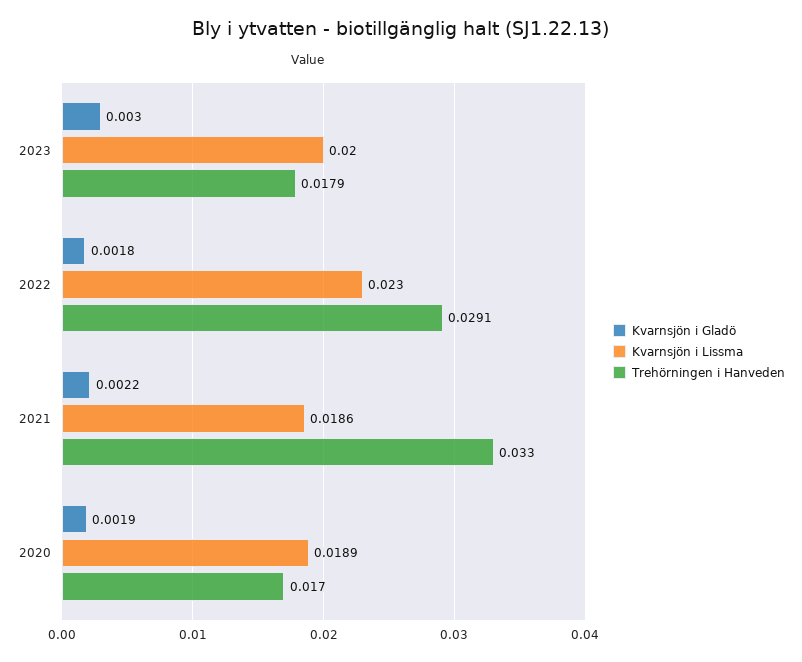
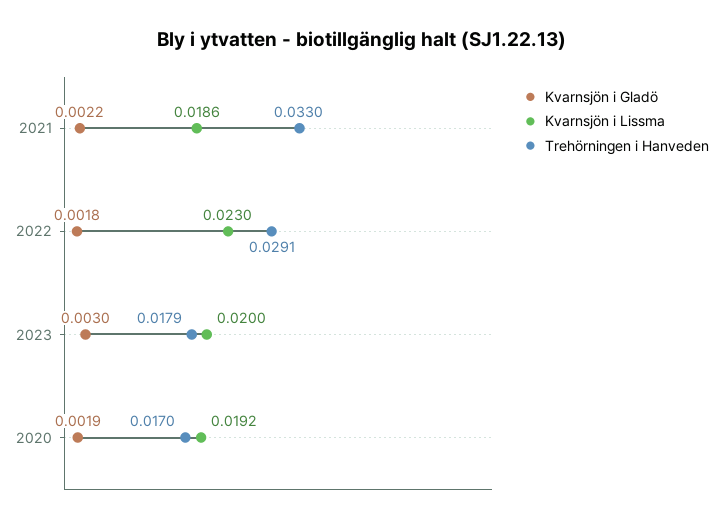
Kvarnsjön i Lissma, 2020: 0.0189 -> 0.0192

